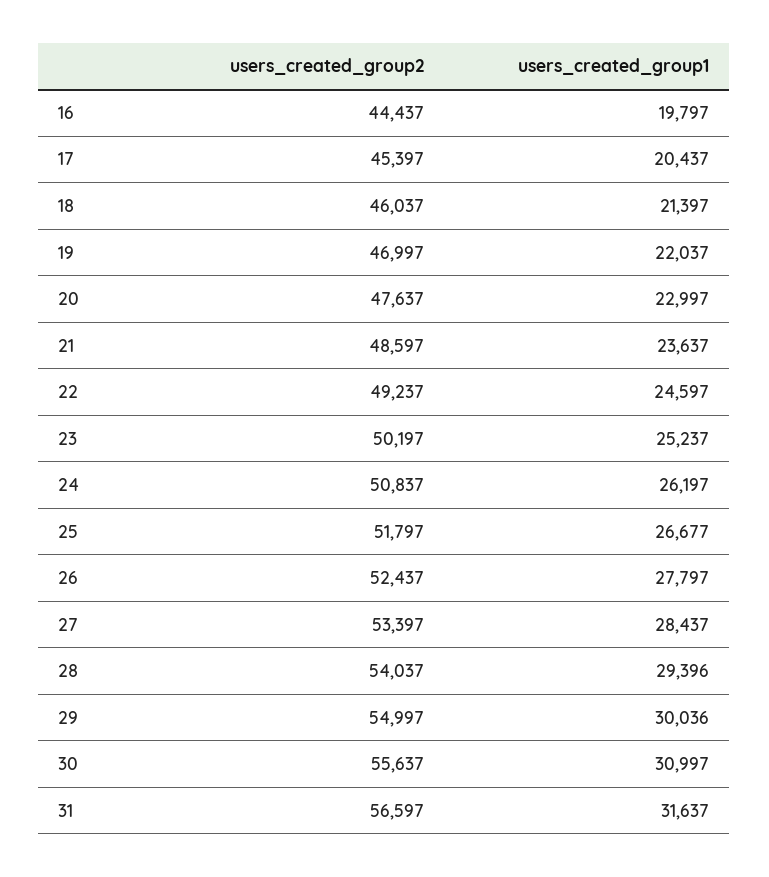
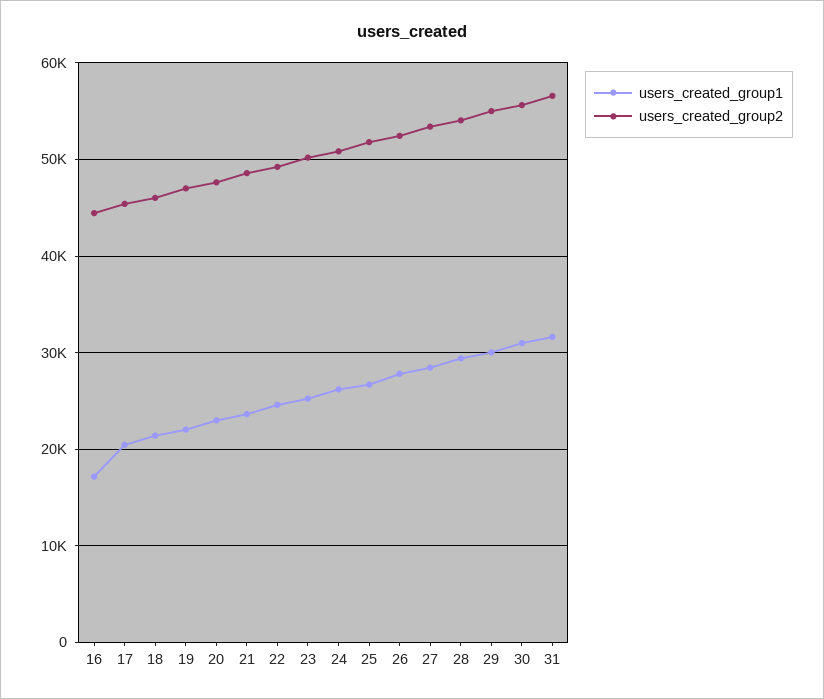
users_created_group1, 16: 19797 -> 17000

